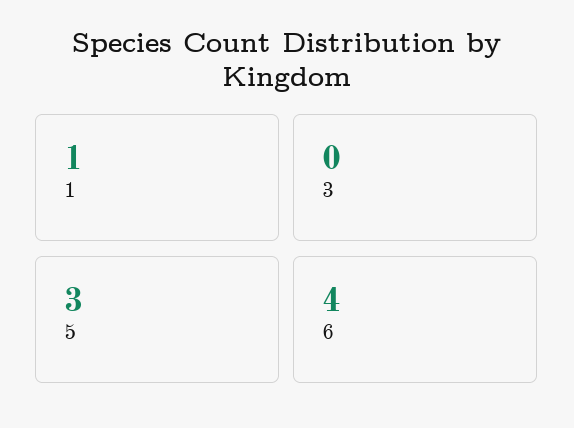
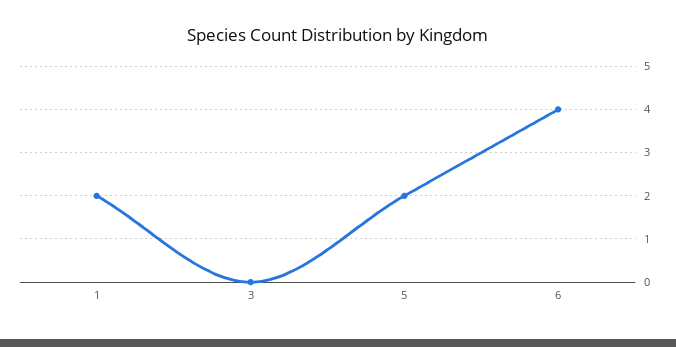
1: 1 -> 2
5: 3 -> 2

